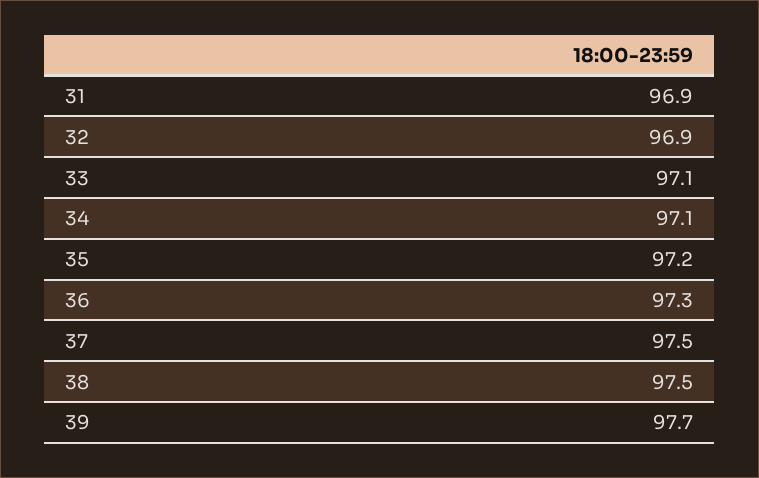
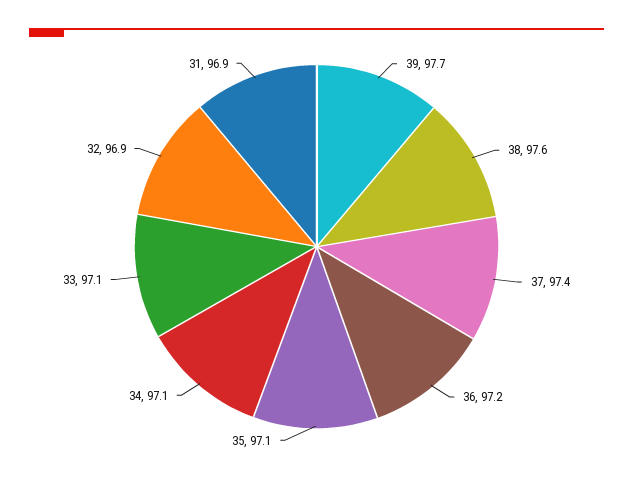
35: 97.2 -> 97.1
36: 97.3 -> 97.2
37: 97.5 -> 97.4
38: 97.5 -> 97.6

